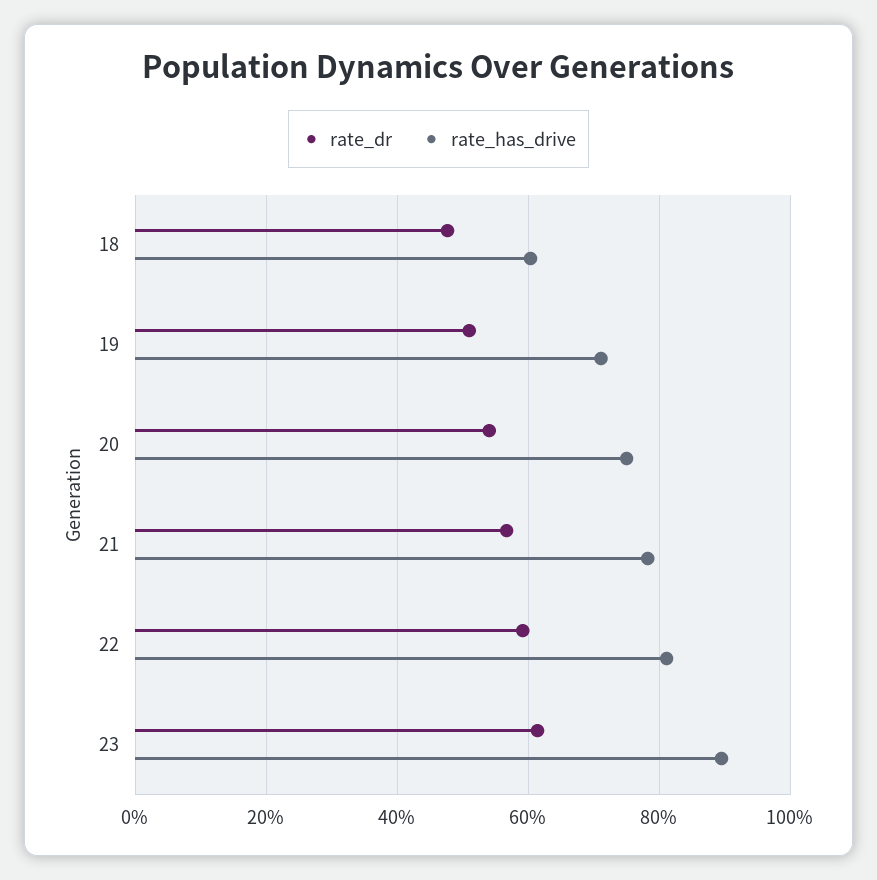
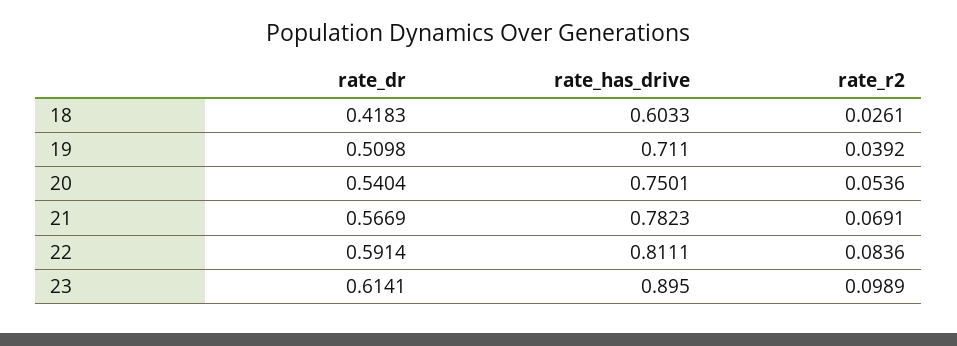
rate_dr, 18: 0.48 -> 0.4183
rate_r2, 18: none -> 0.0261
rate_r2, 19: none -> 0.0392
rate_r2, 20: none -> 0.0536
rate_r2, 21: none -> 0.0691
rate_r2, 22: none -> 0.0836
rate_r2, 23: none -> 0.0989

